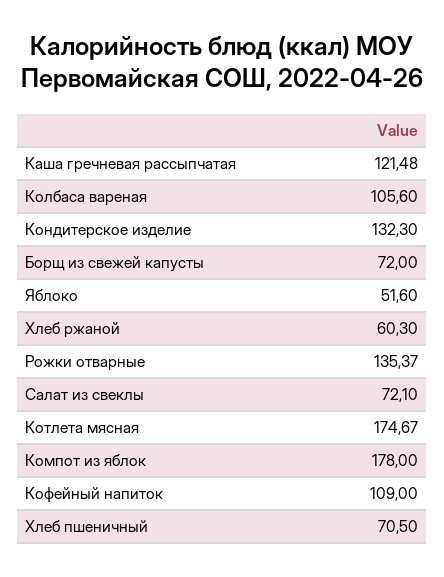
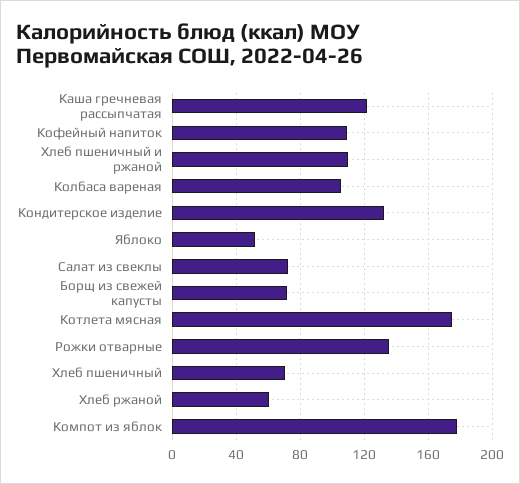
Хлеб пшеничный и ржаной: none -> 110

